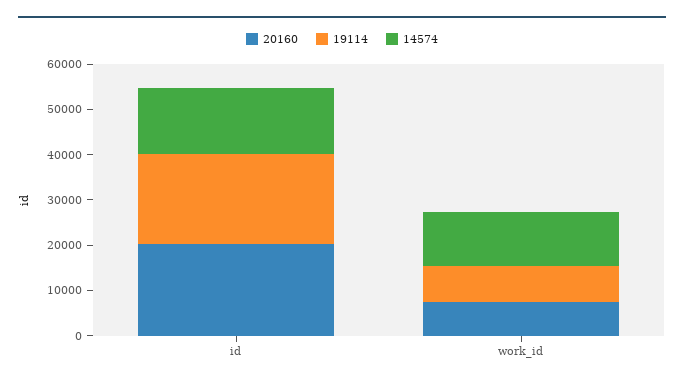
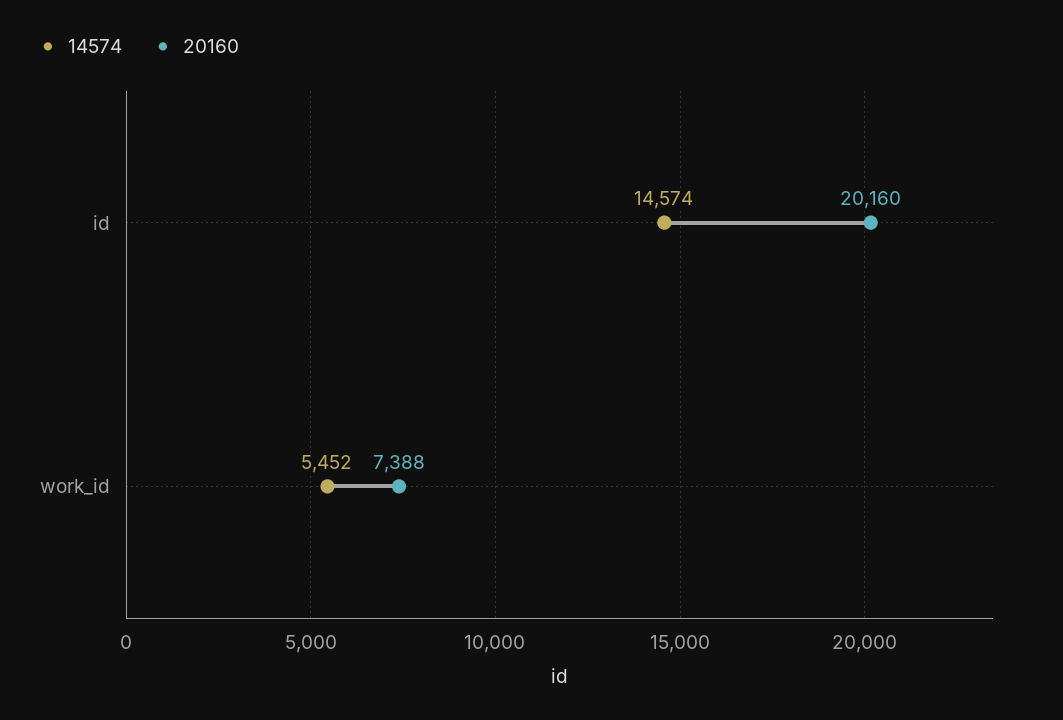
19114, id: 20000 -> none
19114, work_id: 8000 -> none
14574, work_id: 12000 -> 5452

